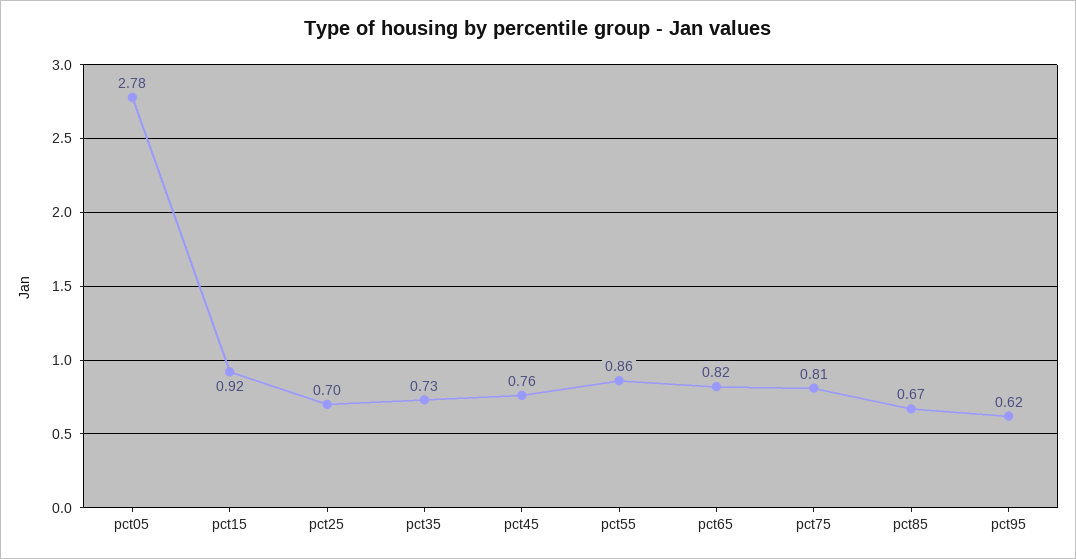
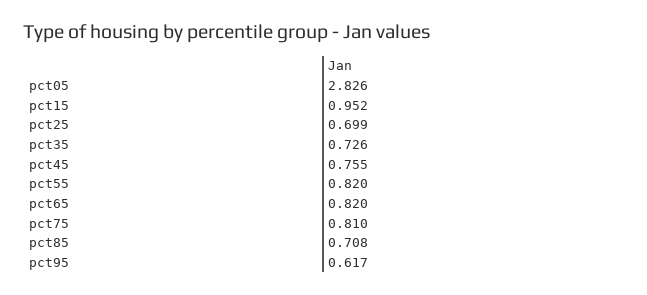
pct05: 2.78 -> 2.826
pct15: 0.92 -> 0.952
pct55: 0.86 -> 0.82
pct85: 0.67 -> 0.708

